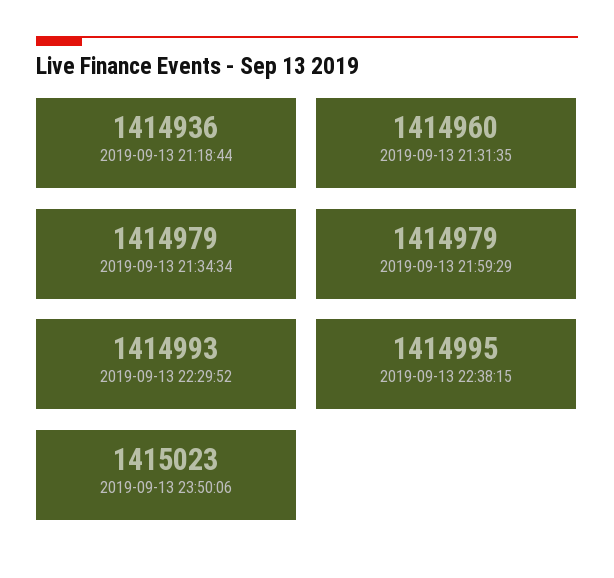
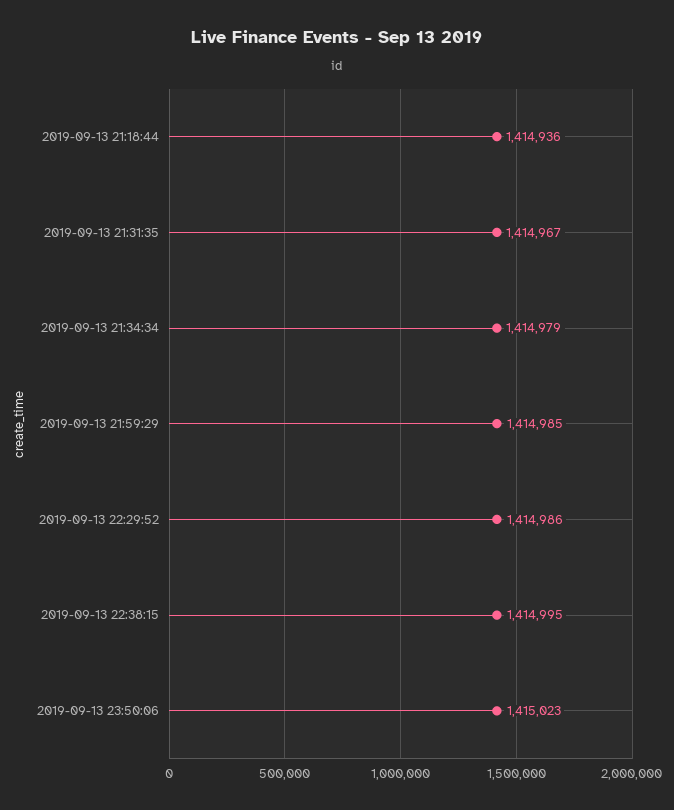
2019-09-13 21:31:35: 1414960 -> 1414967
2019-09-13 21:59:29: 1414979 -> 1414985
2019-09-13 22:29:52: 1414993 -> 1414986

